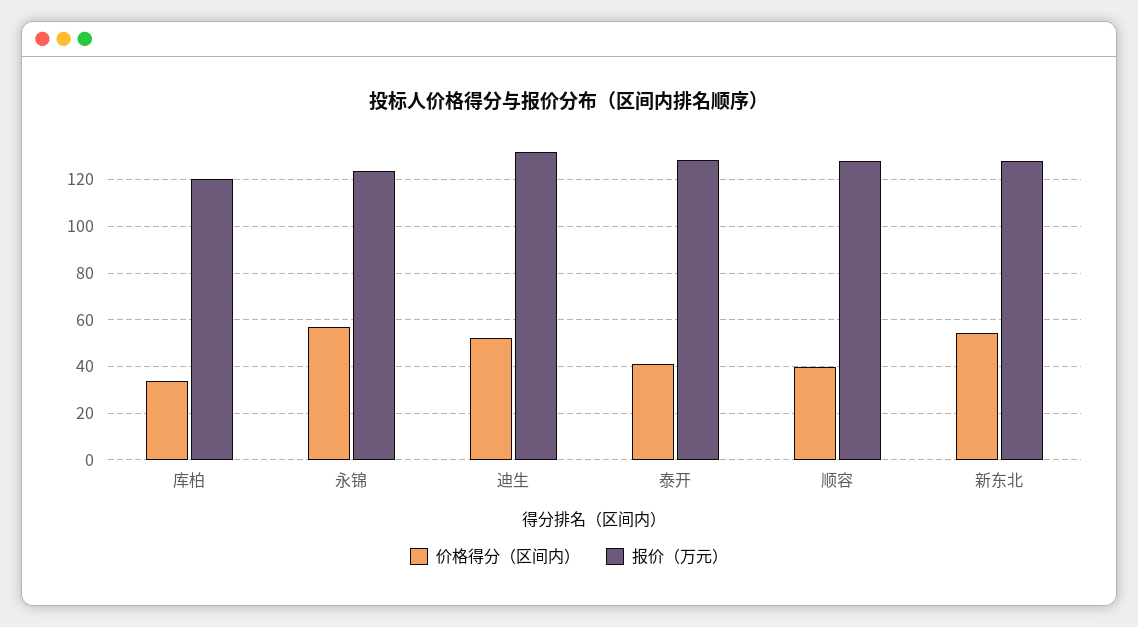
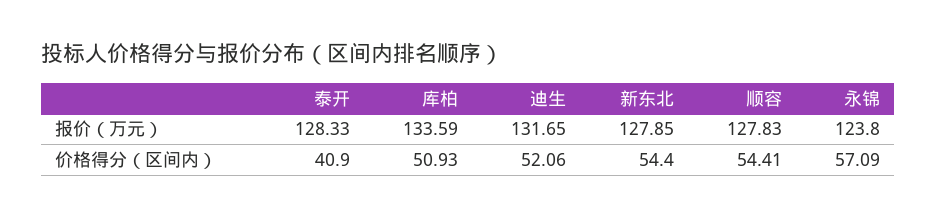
价格得分（区间内）, 库柏: 35 -> 50.93
报价（万元）, 库柏: 120 -> 133.59
价格得分（区间内）, 顺容: 40 -> 54.41

